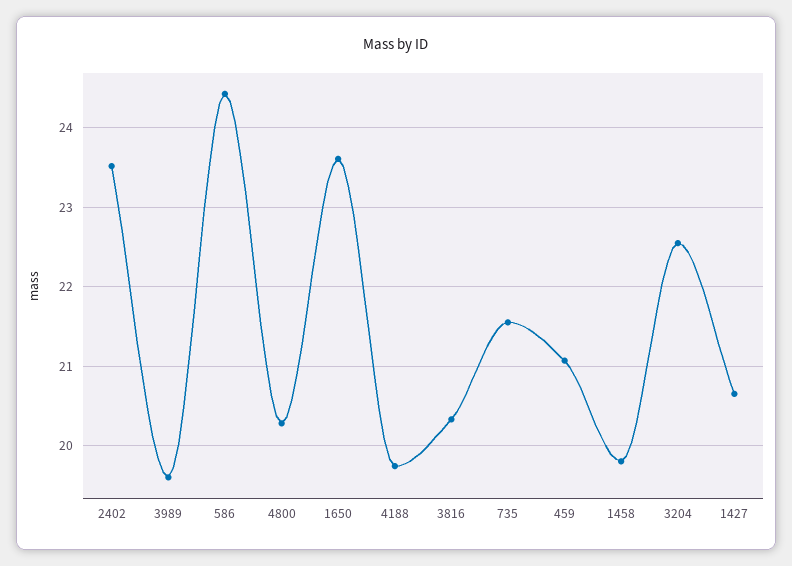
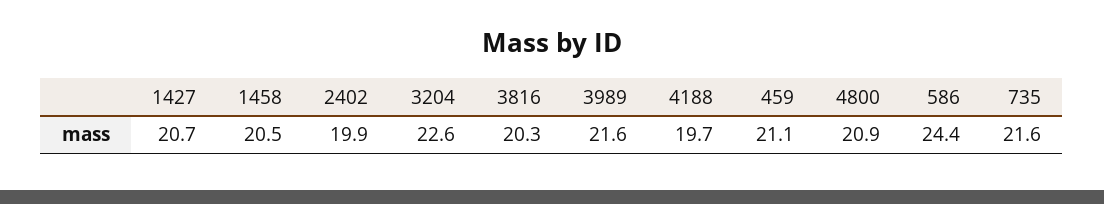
2402: 23.5 -> 19.9
3989: 19.6 -> 21.6
4800: 20.3 -> 20.9
1650: 23.6 -> none
1458: 19.8 -> 20.5

